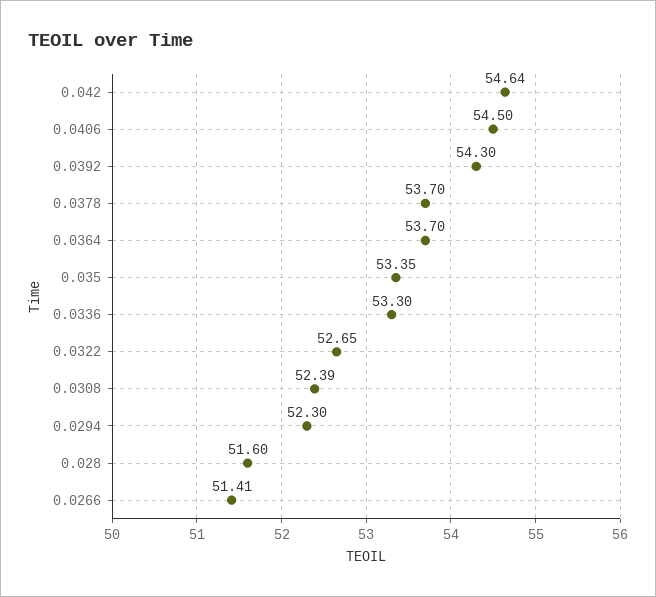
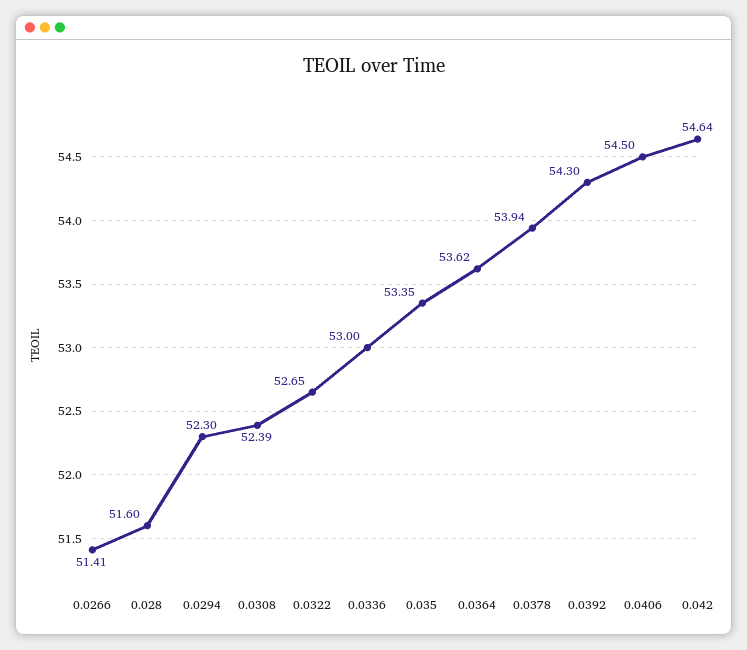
0.0378: 53.7 -> 53.94
0.0364: 53.7 -> 53.62
0.0336: 53.3 -> 53

